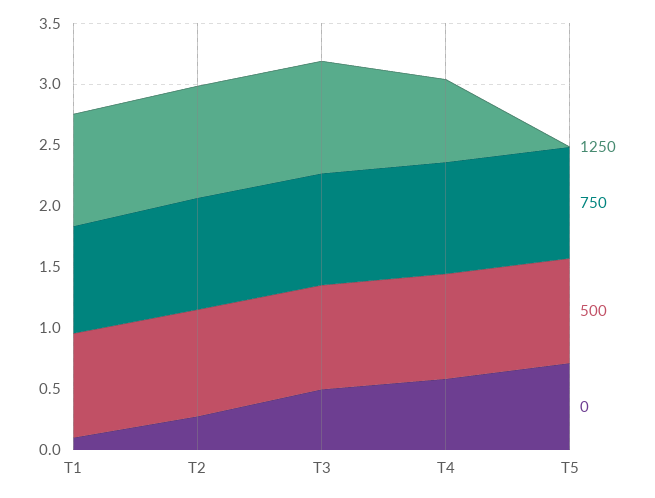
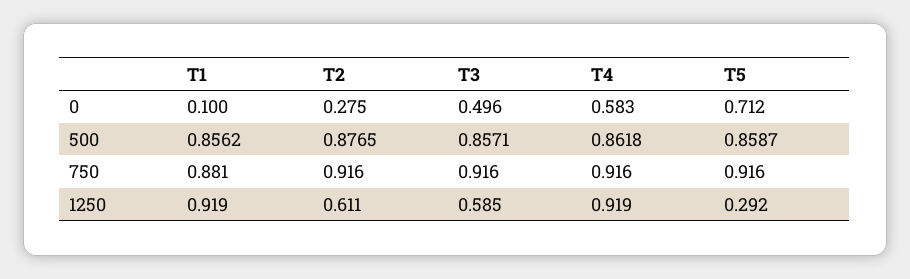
1250, T2: 0.9 -> 0.611
1250, T3: 0.9 -> 0.585
1250, T4: 0.7 -> 0.919
1250, T5: 0 -> 0.292

